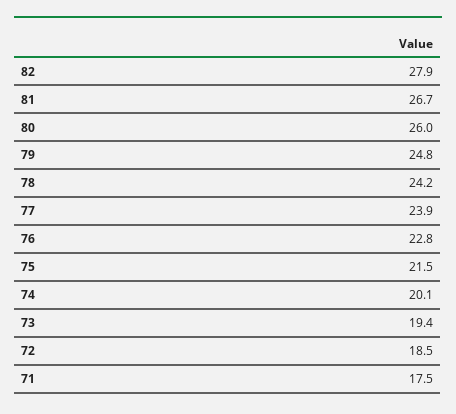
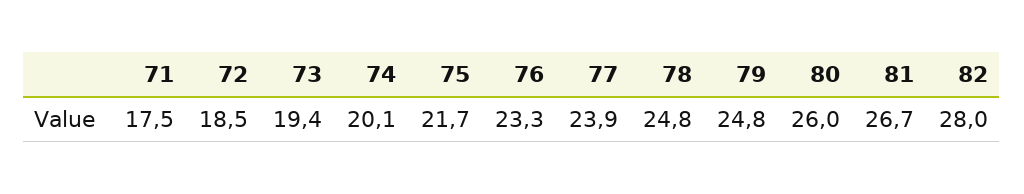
82: 27.9 -> 28
78: 24.2 -> 24.8
76: 22.8 -> 23.3
75: 21.5 -> 21.7

